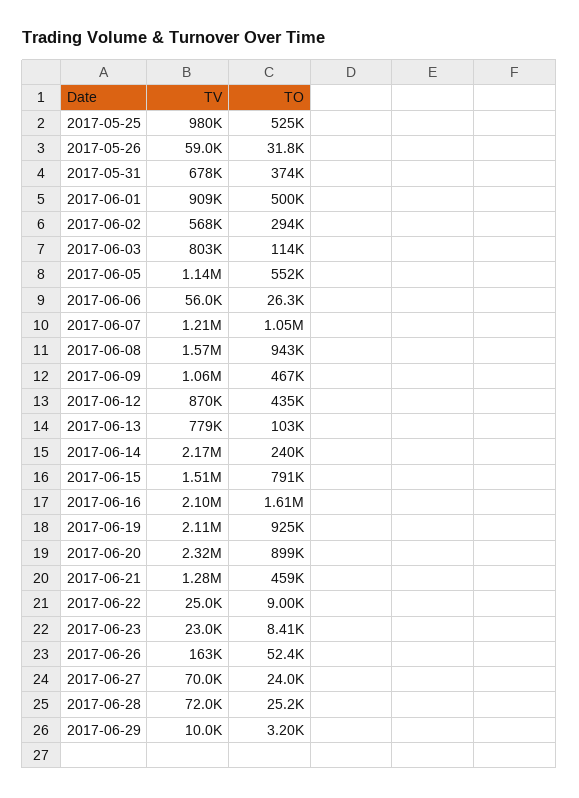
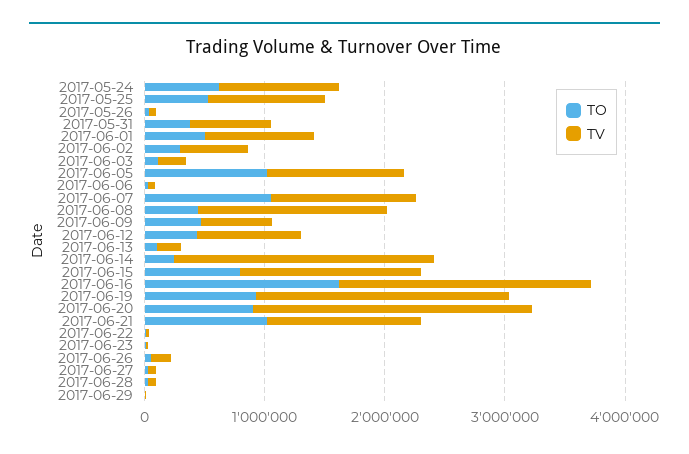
TV, 2017-06-03: 803000 -> 200000
TO, 2017-06-05: 552000 -> 1000000
TO, 2017-06-08: 943000 -> 400000
TV, 2017-06-09: 1060000 -> 600000
TV, 2017-06-13: 779000 -> 200000
TO, 2017-06-21: 459000 -> 1000000
TO, 2017-05-24: none -> 600000
TV, 2017-05-24: none -> 1000000

